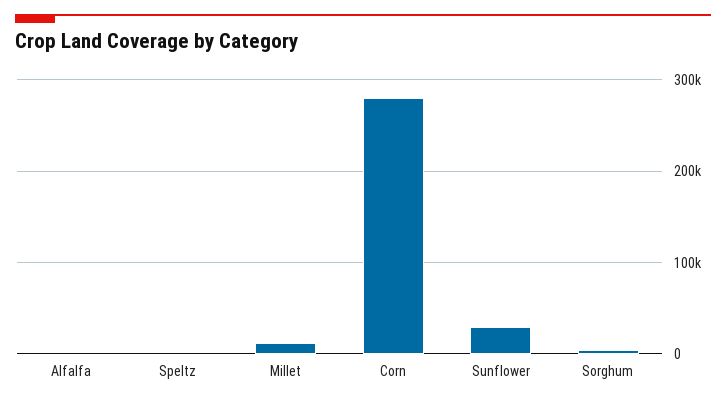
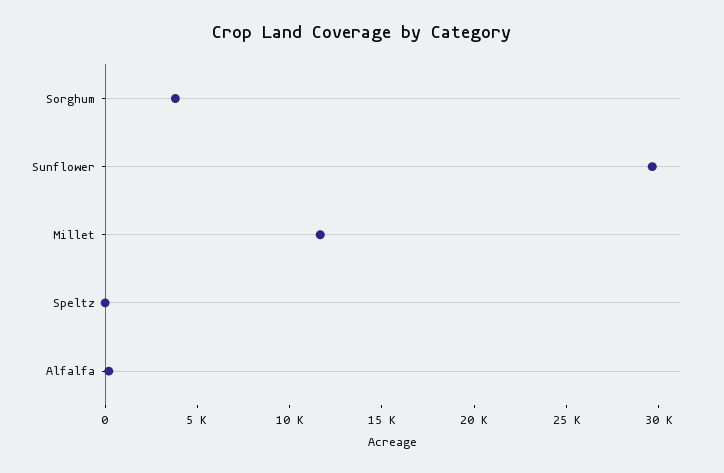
Corn: 280000 -> none

